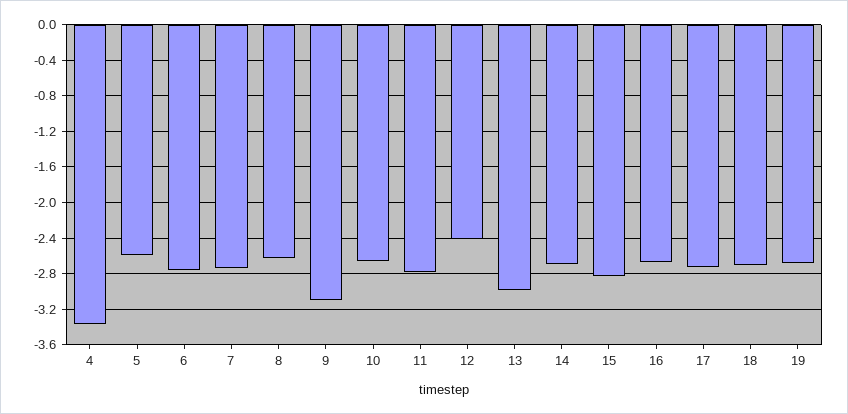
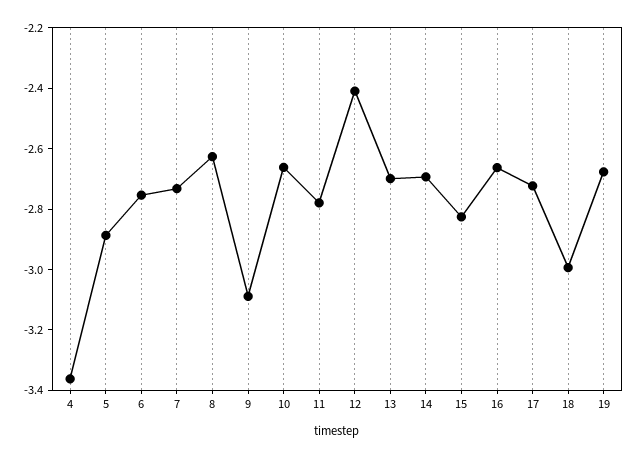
5: -2.6 -> -2.9
13: -3 -> -2.7
18: -2.7 -> -3

